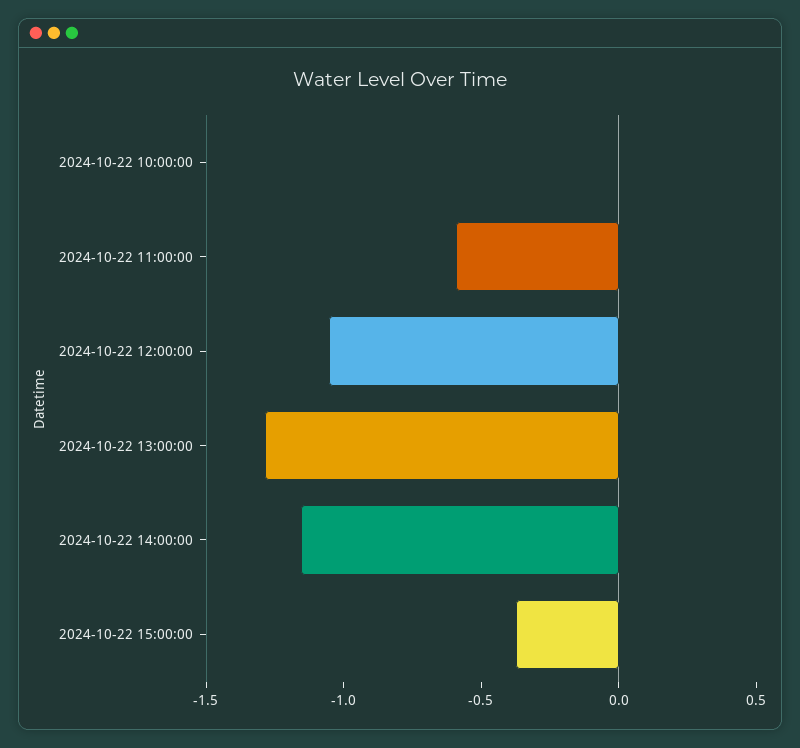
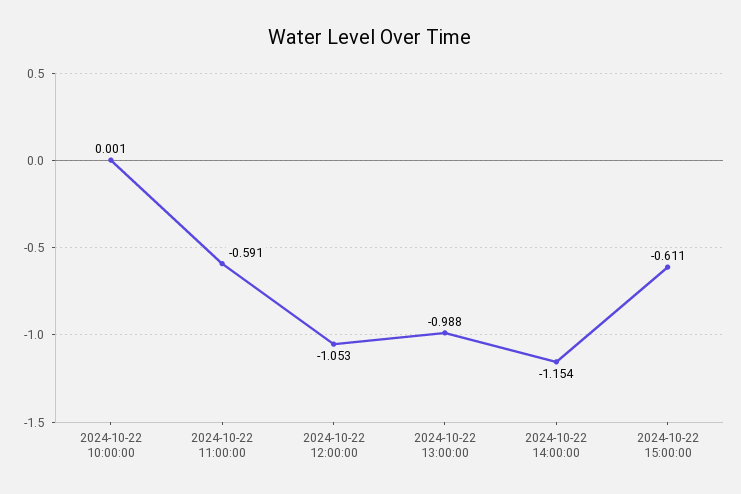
2024-10-22 13:00:00: -1.3 -> -0.988
2024-10-22 15:00:00: -0.4 -> -0.611

